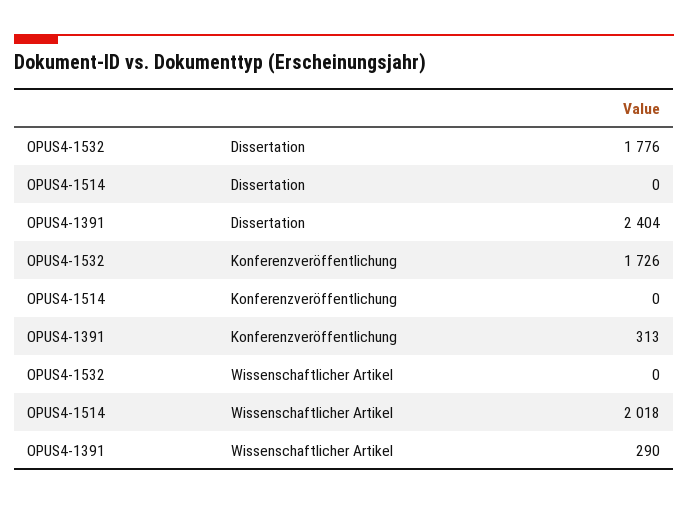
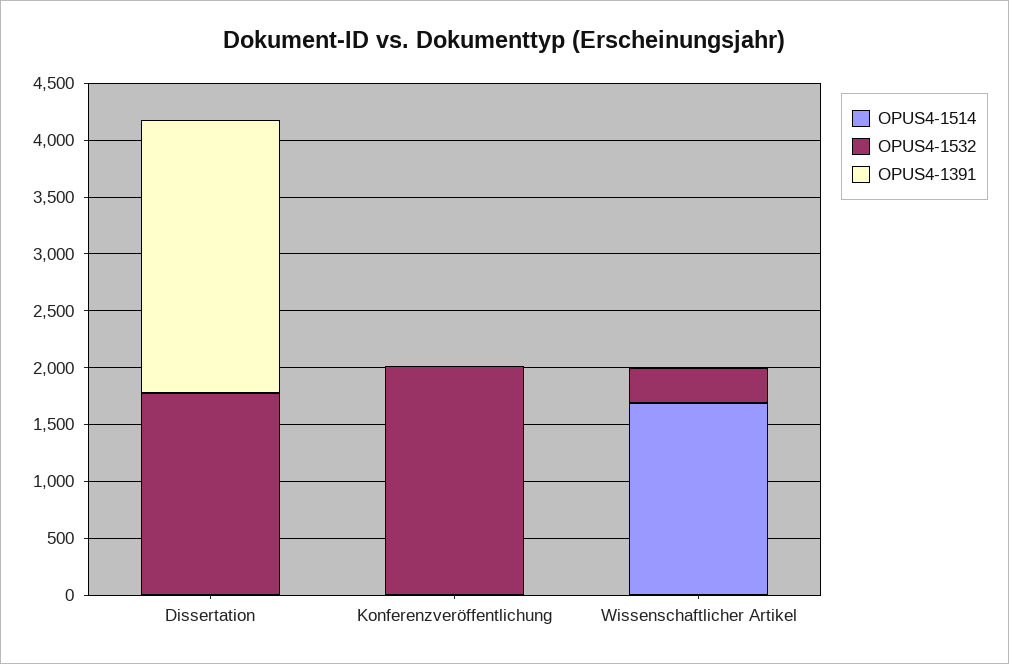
OPUS4-1532, Konferenzveröffentlichung: 1726 -> 2000
OPUS4-1391, Konferenzveröffentlichung: 313 -> 0
OPUS4-1532, Wissenschaftlicher Artikel: 0 -> 300
OPUS4-1514, Wissenschaftlicher Artikel: 2018 -> 1700
OPUS4-1391, Wissenschaftlicher Artikel: 290 -> 0

